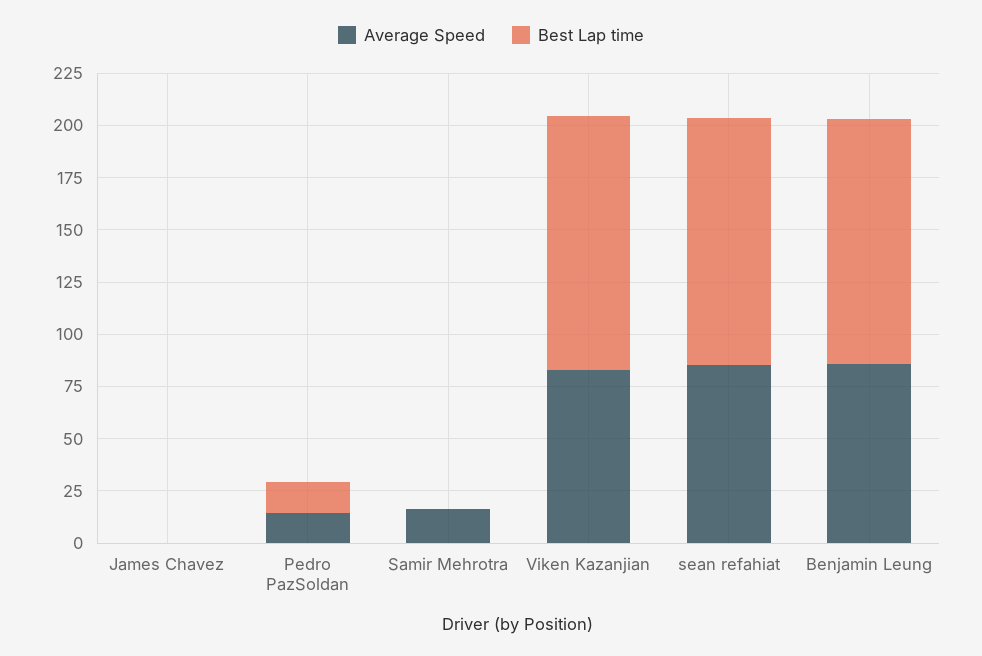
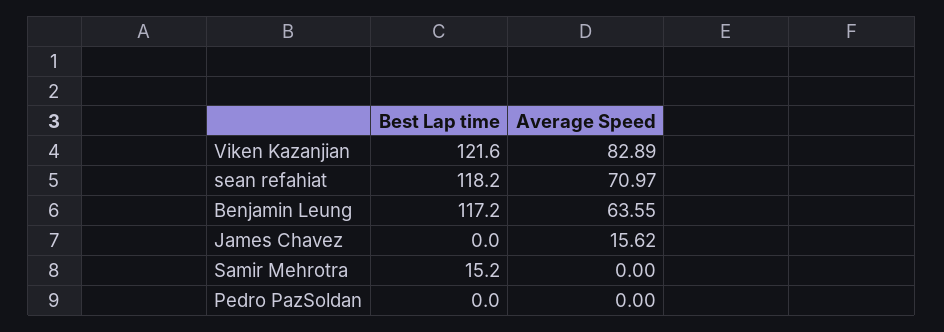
Average Speed, James Chavez: 0 -> 15.62
Average Speed, Pedro PazSoldan: 15 -> 0
Best Lap time, Pedro PazSoldan: 15 -> 0
Average Speed, Samir Mehrotra: 15 -> 0
Best Lap time, Samir Mehrotra: 0 -> 15.2
Average Speed, sean refahiat: 85 -> 70.97
Average Speed, Benjamin Leung: 85 -> 63.55

